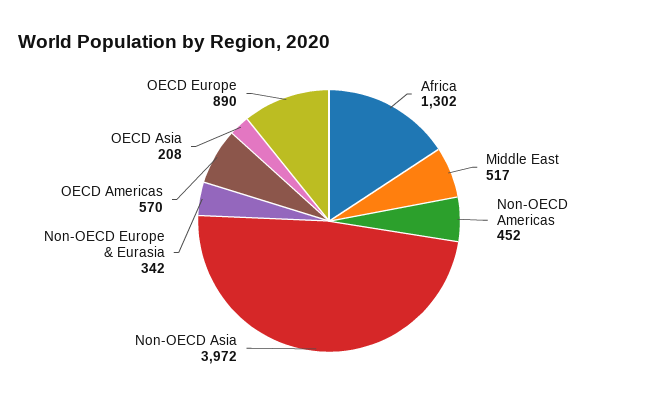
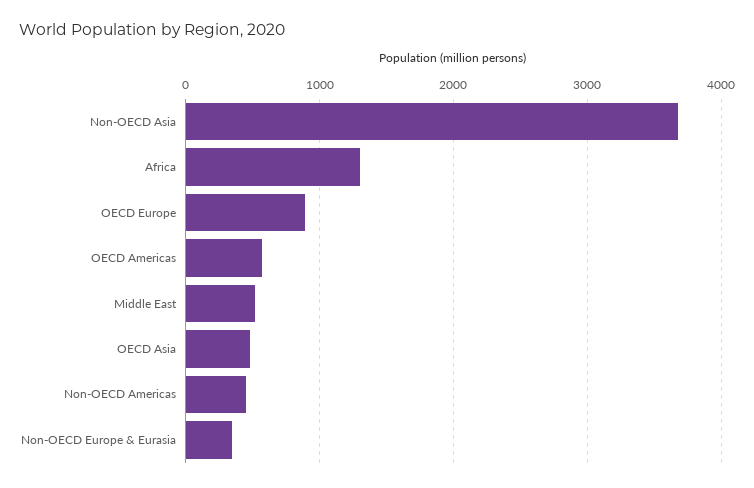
Non-OECD Asia: 3972 -> 3700
OECD Asia: 208 -> 500

